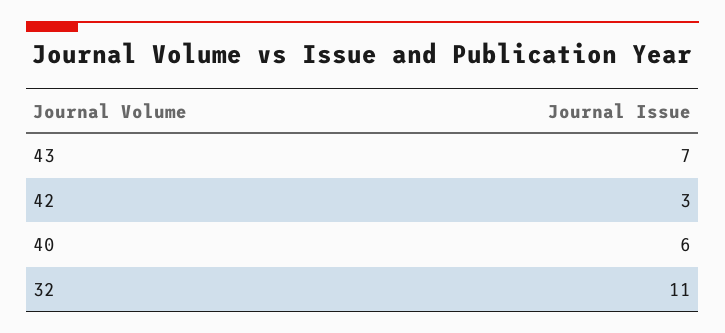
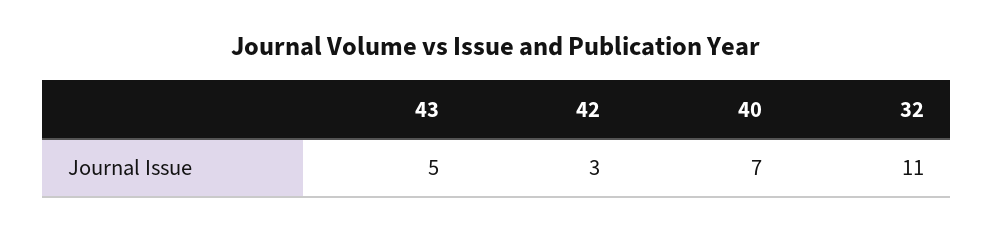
43: 7 -> 5
40: 6 -> 7

